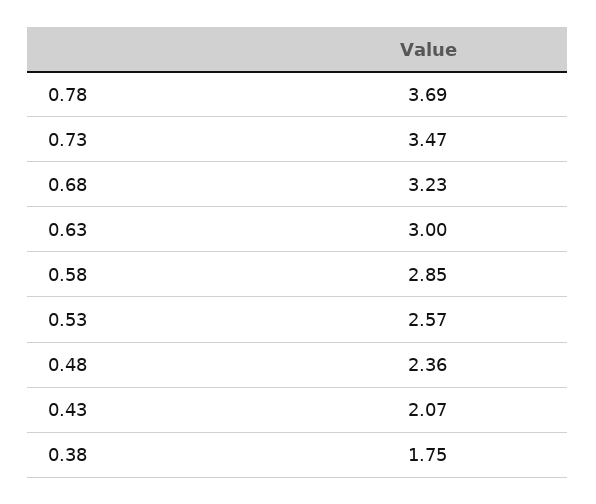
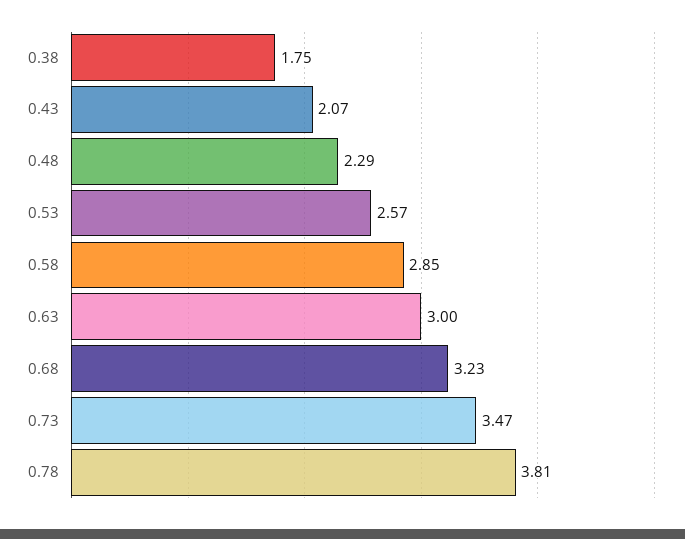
0.78: 3.69 -> 3.81
0.48: 2.36 -> 2.29

